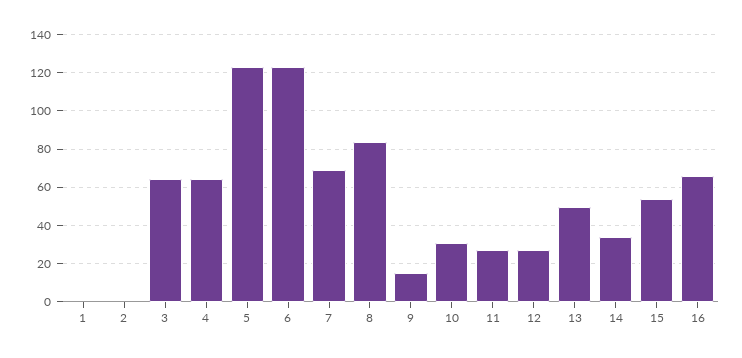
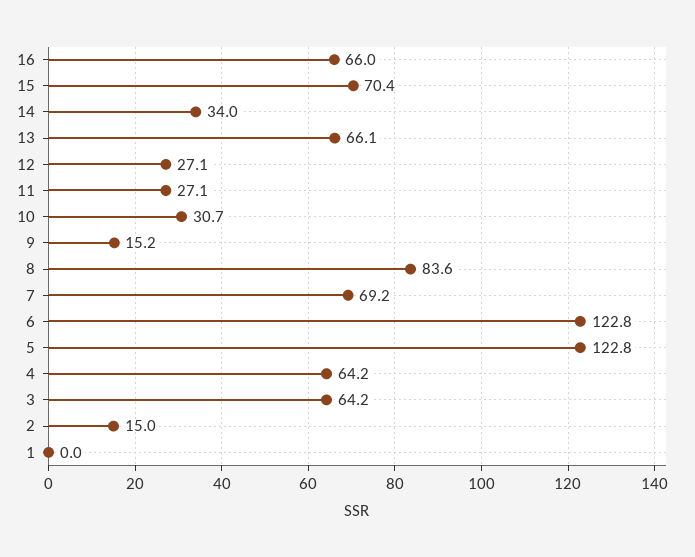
2: 0 -> 15
13: 50 -> 66.1
15: 55 -> 70.4

